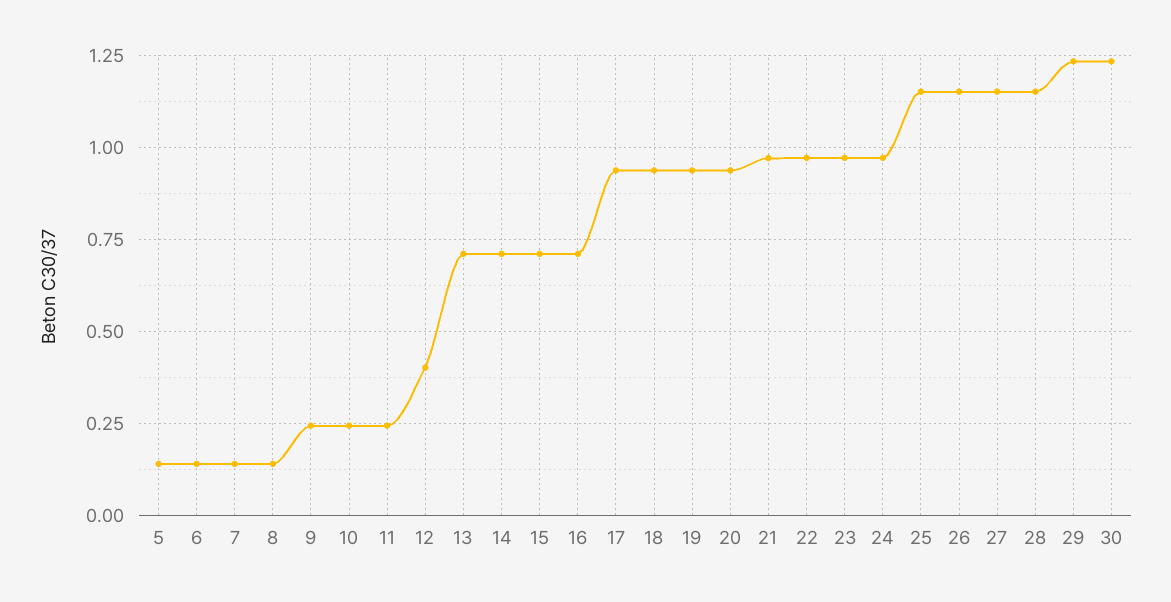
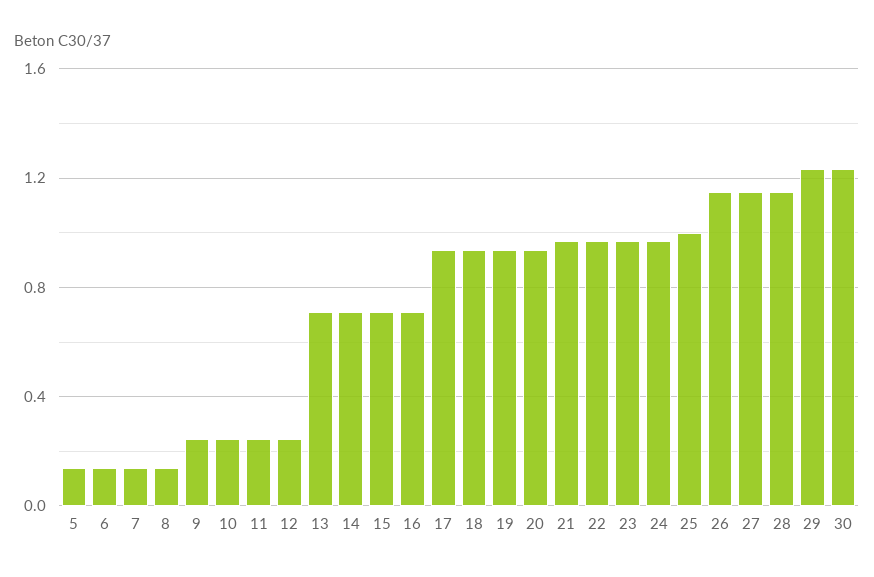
12: 0.4 -> 0.25
25: 1.15 -> 1

